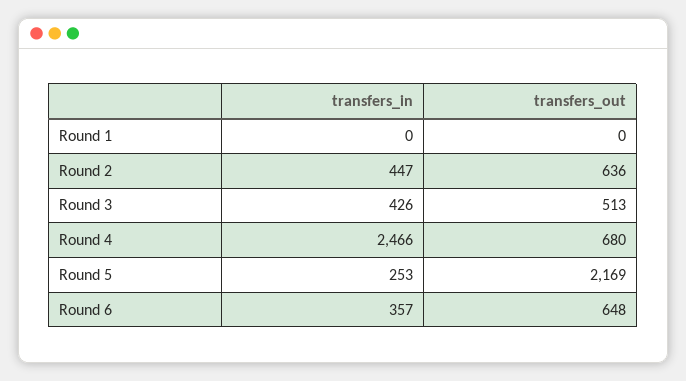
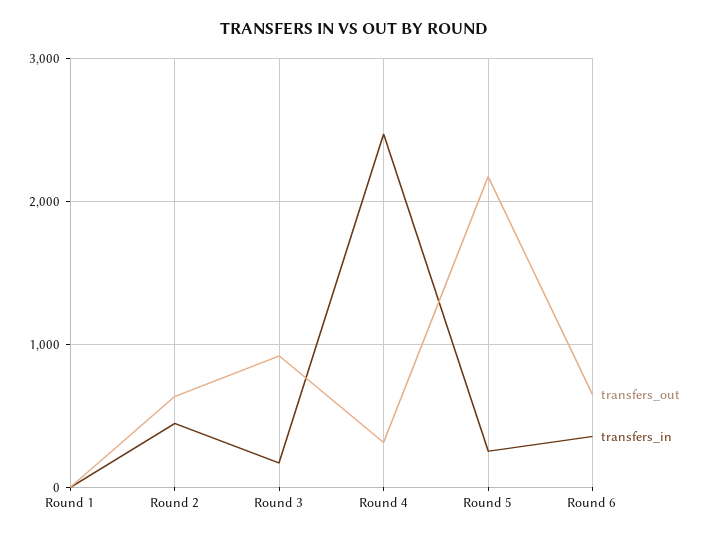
transfers_in, Round 3: 426 -> 200
transfers_out, Round 3: 513 -> 900
transfers_out, Round 4: 680 -> 300

